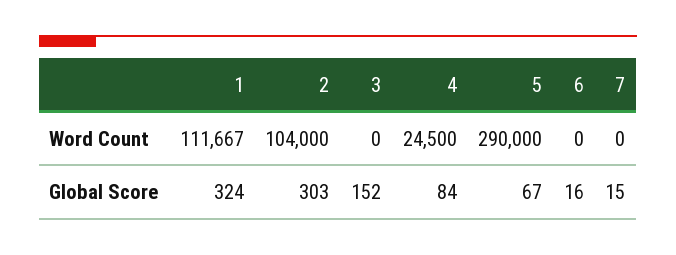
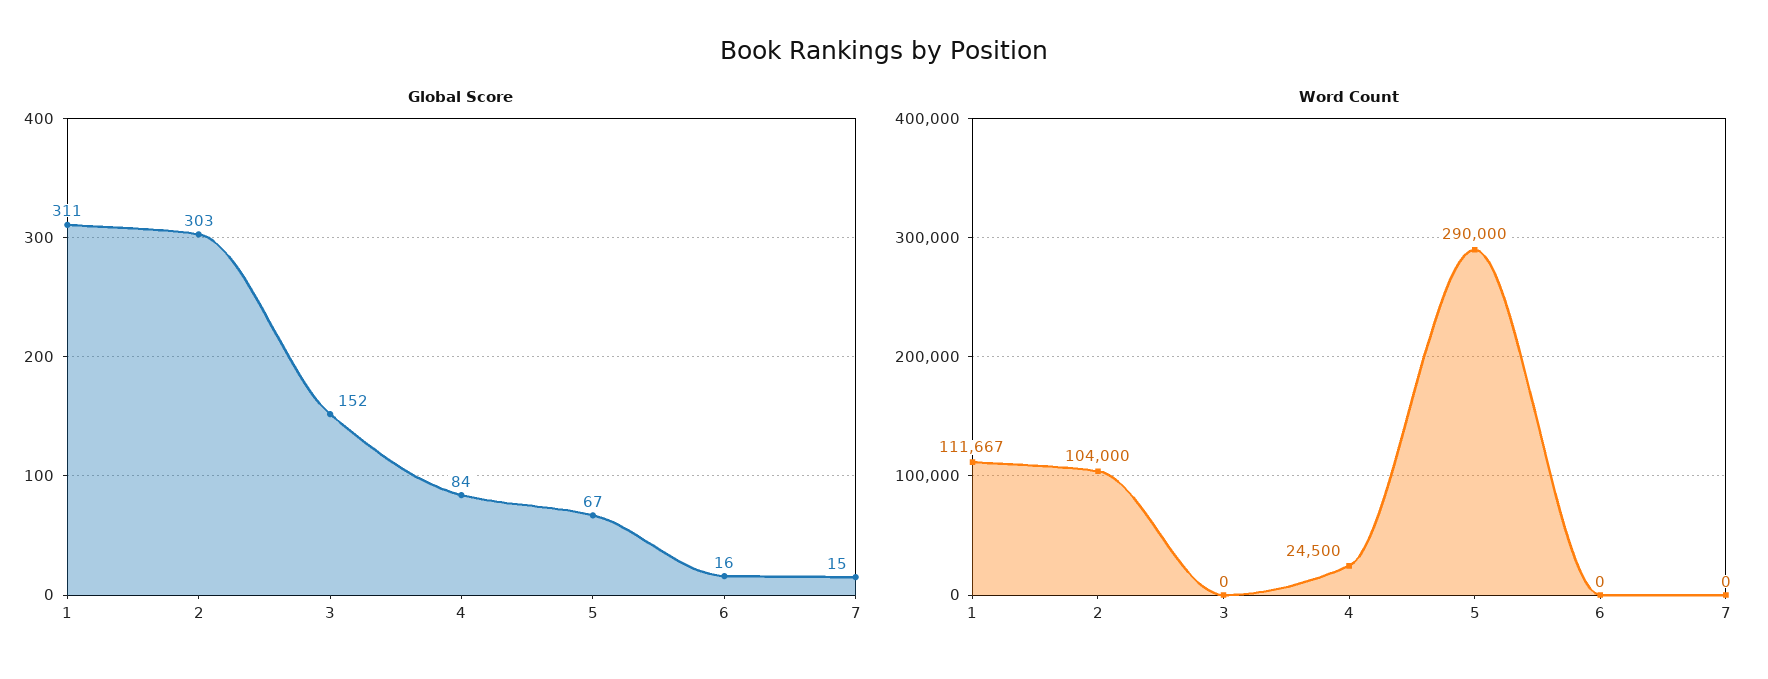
Global Score, 1: 324 -> 311

